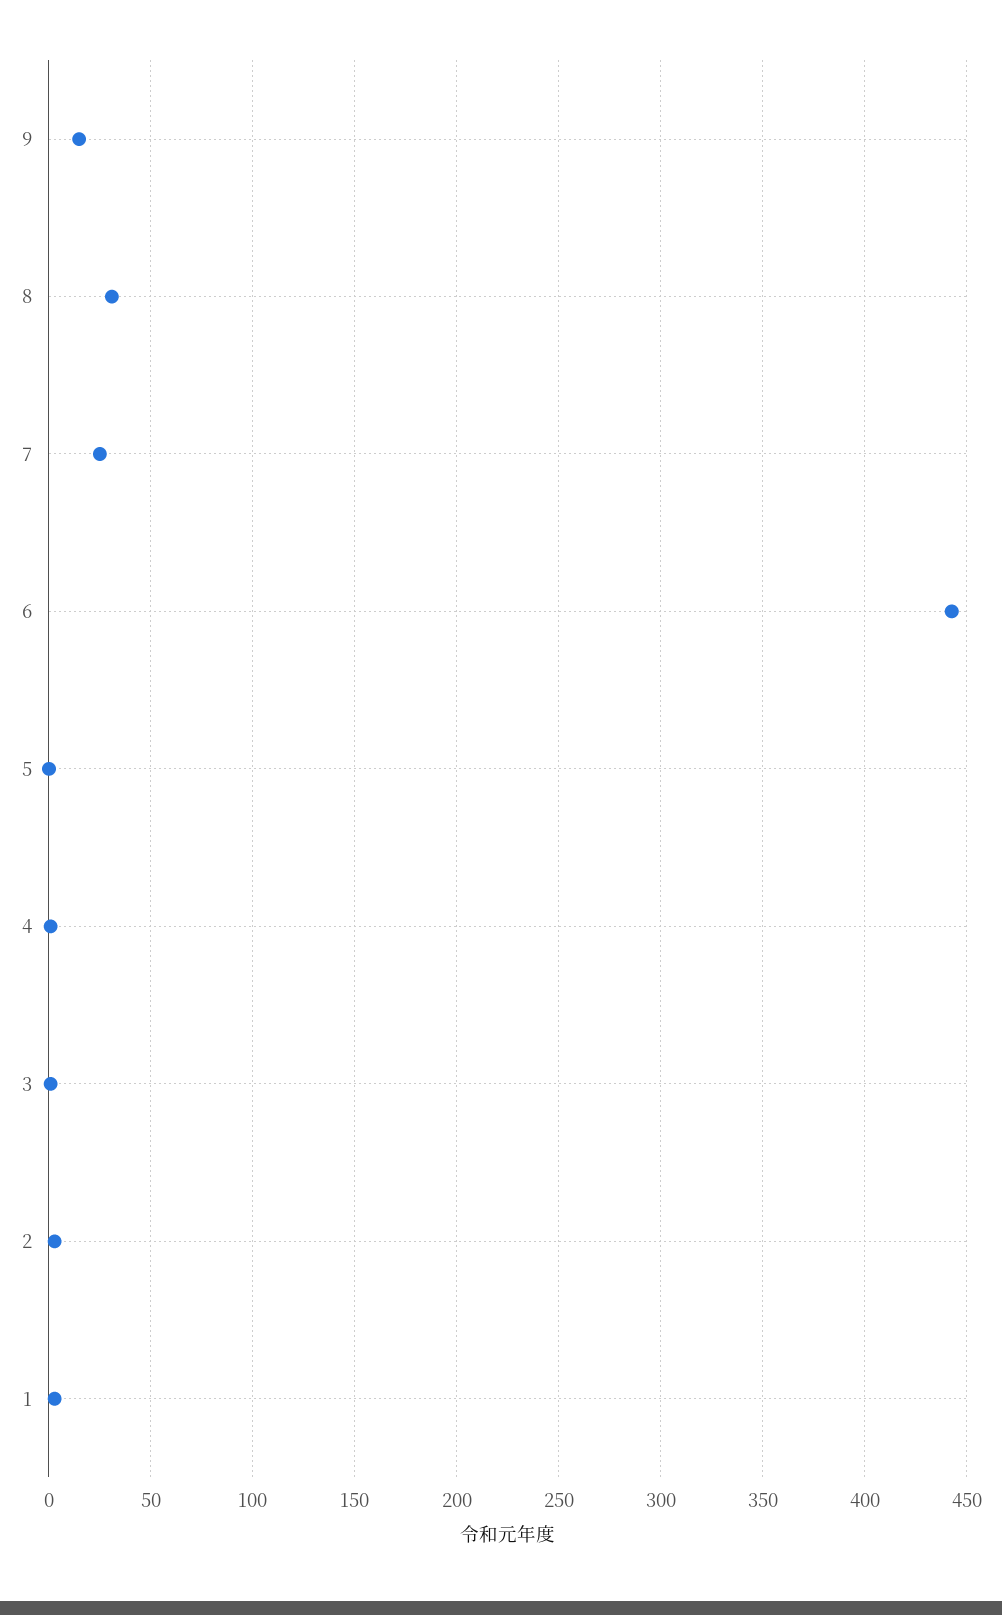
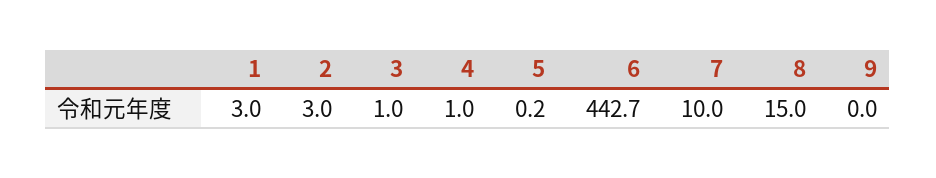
9: 15 -> 0
8: 30 -> 15
7: 25 -> 10

